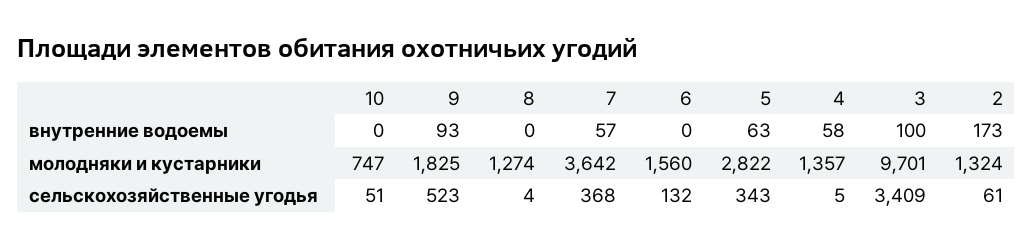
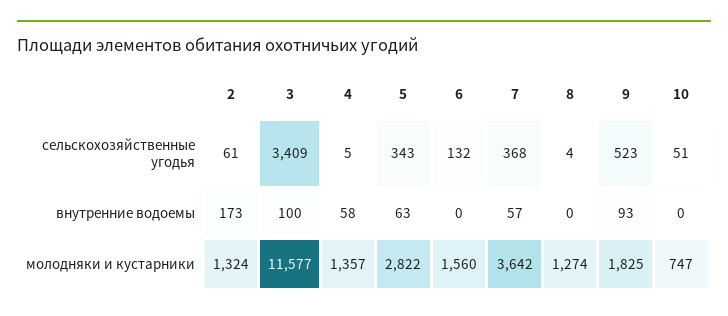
3, молодняки и кустарники: 9701 -> 11577

